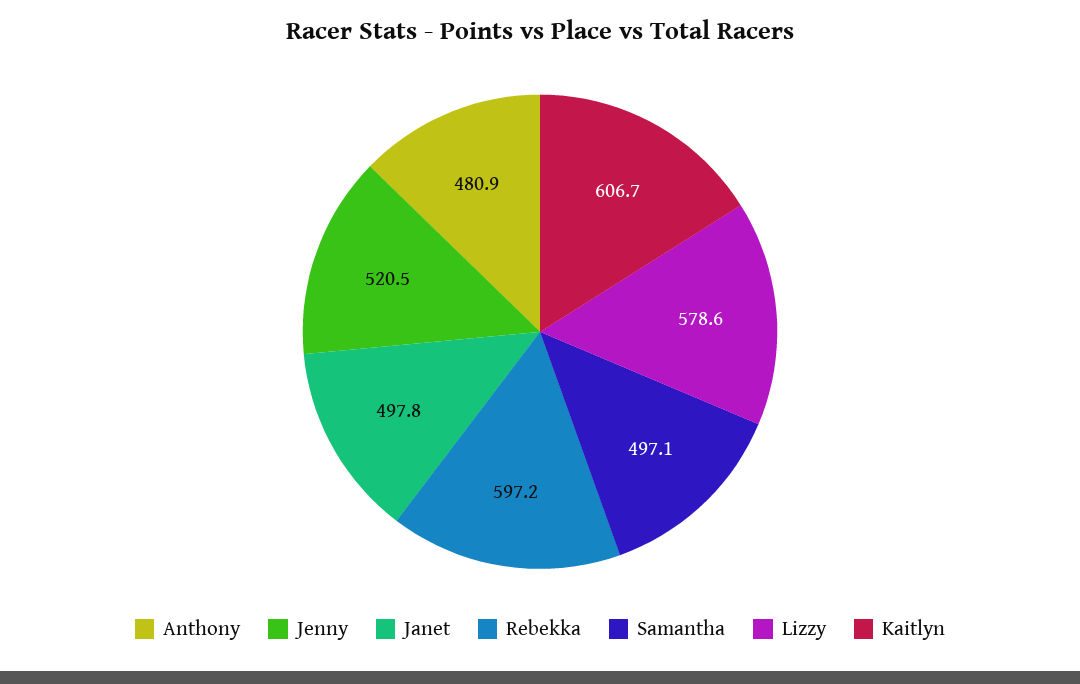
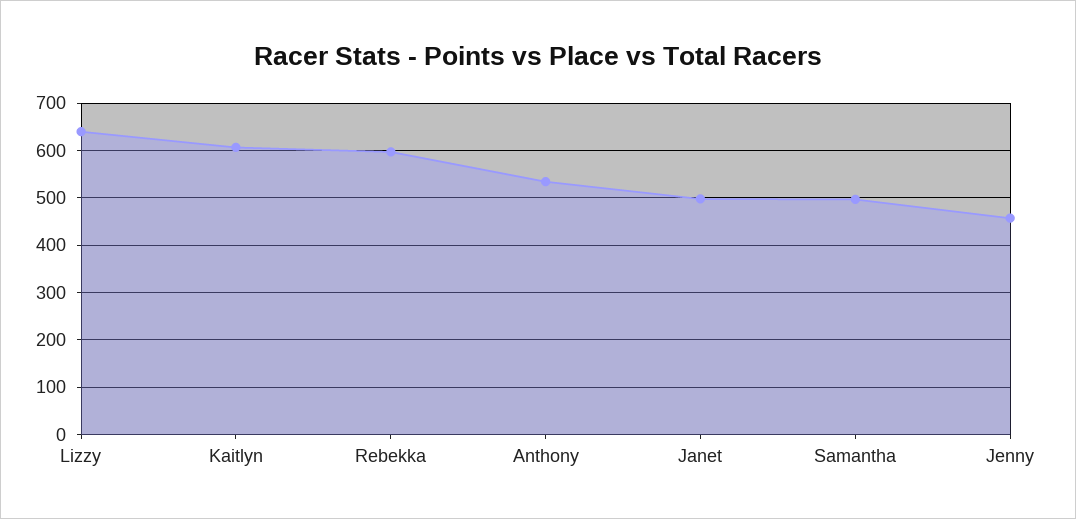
Anthony: 480.9 -> 540
Jenny: 520.5 -> 460
Lizzy: 578.6 -> 640

